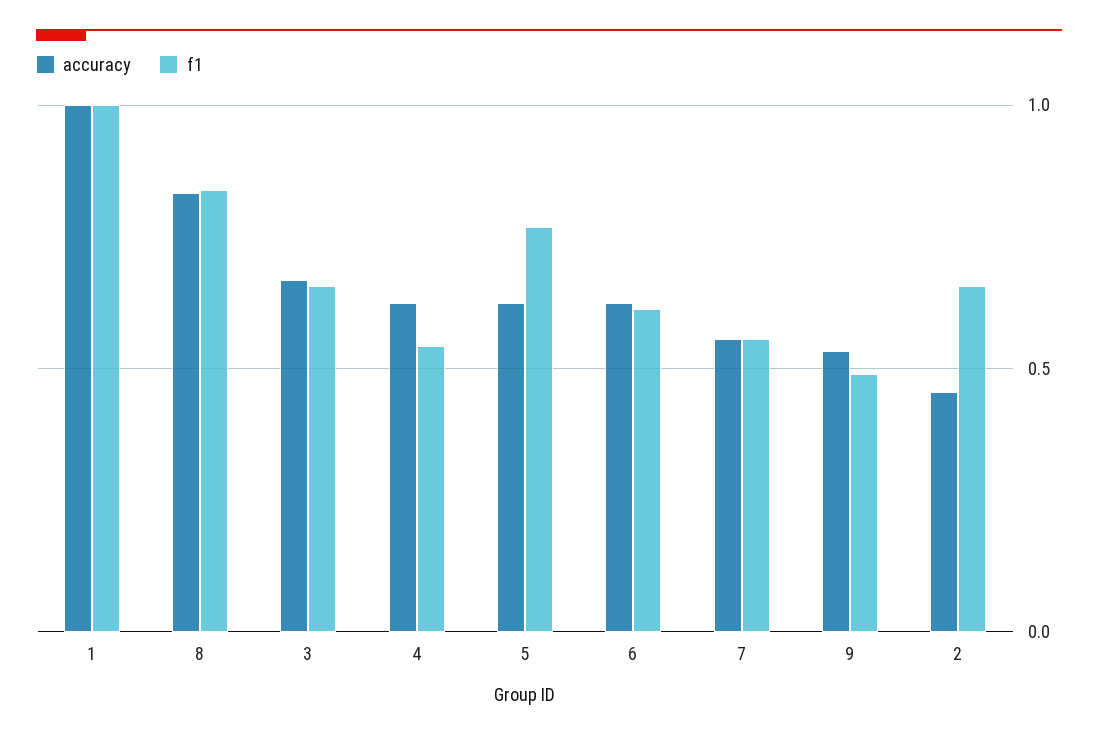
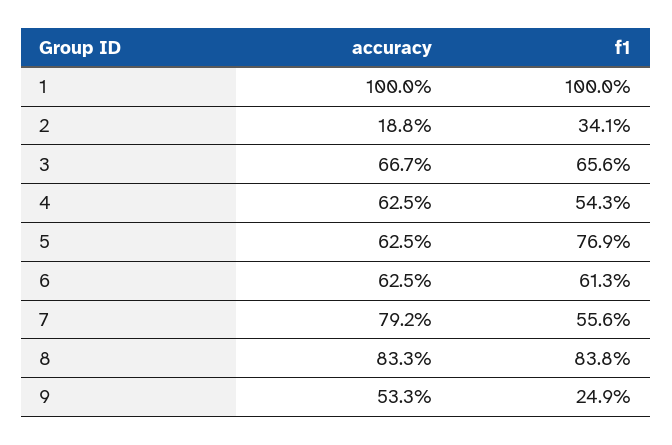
accuracy, 7: 0.55 -> 0.792
f1, 9: 0.5 -> 0.249
accuracy, 2: 0.45 -> 0.188
f1, 2: 0.65 -> 0.341

